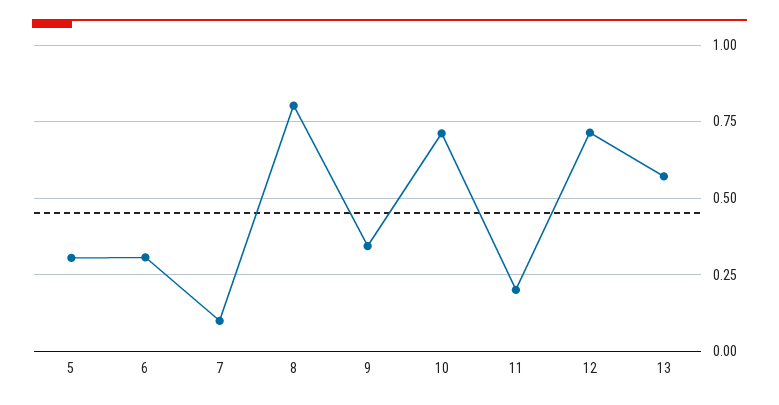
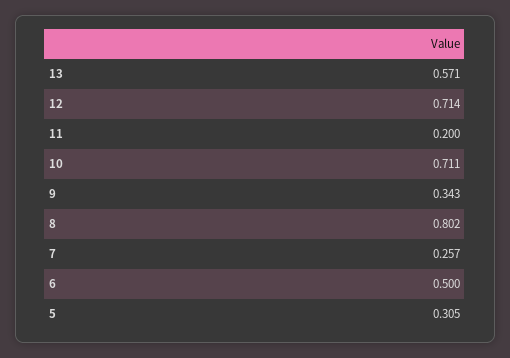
6: 0.3 -> 0.5
7: 0.1 -> 0.257

